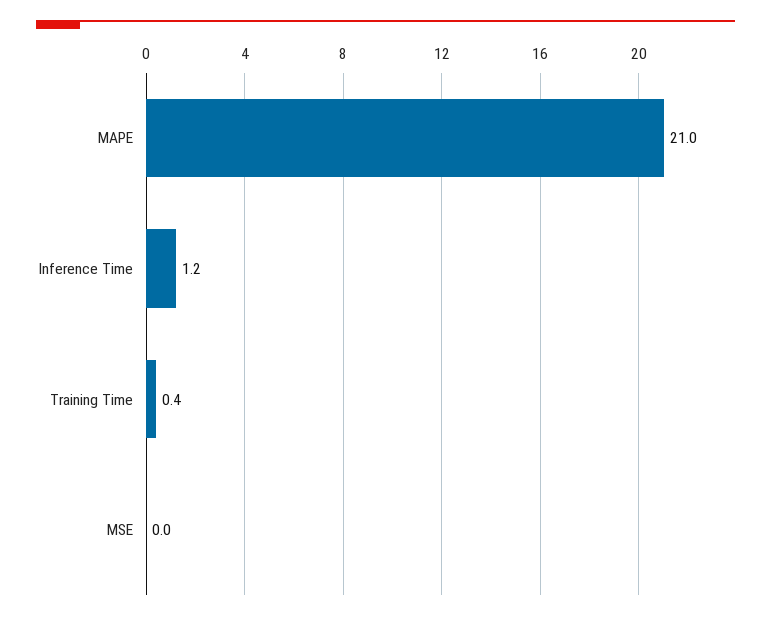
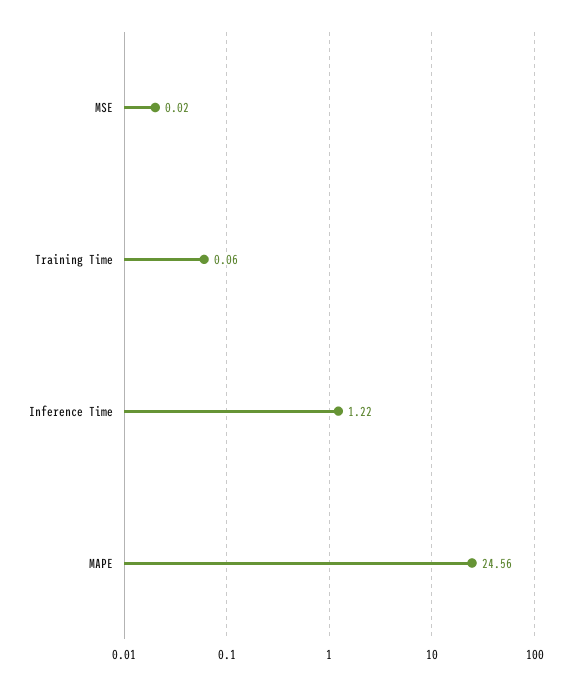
MAPE: 21 -> 24.56
Training Time: 0.4 -> 0.06

